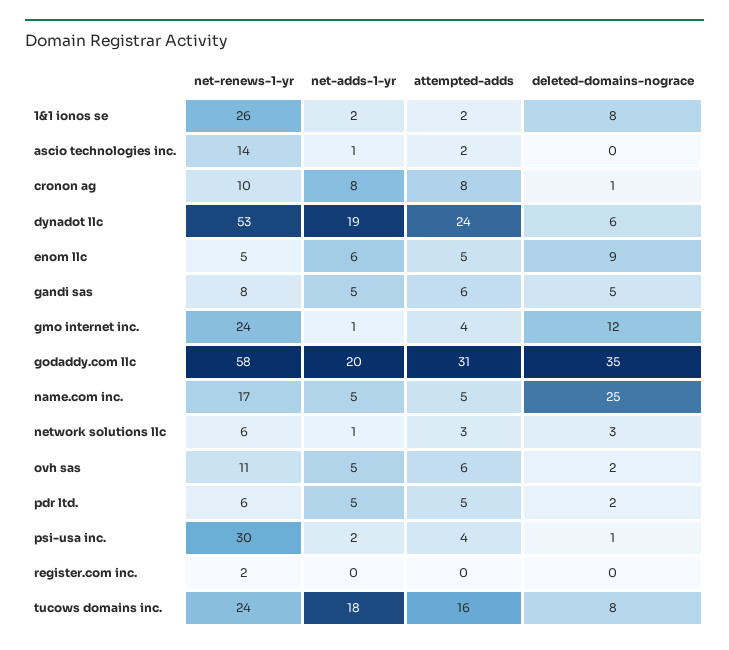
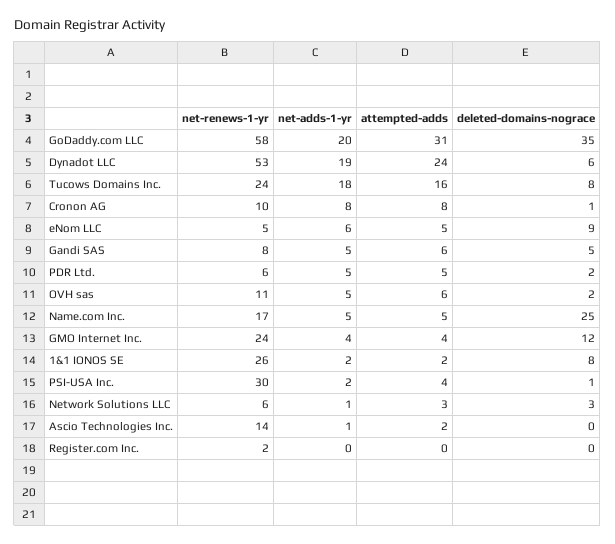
net-adds-1-yr, gmo internet inc.: 1 -> 4

